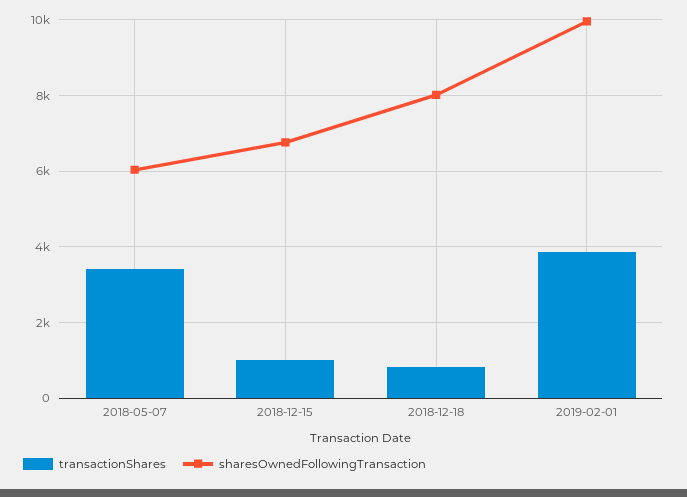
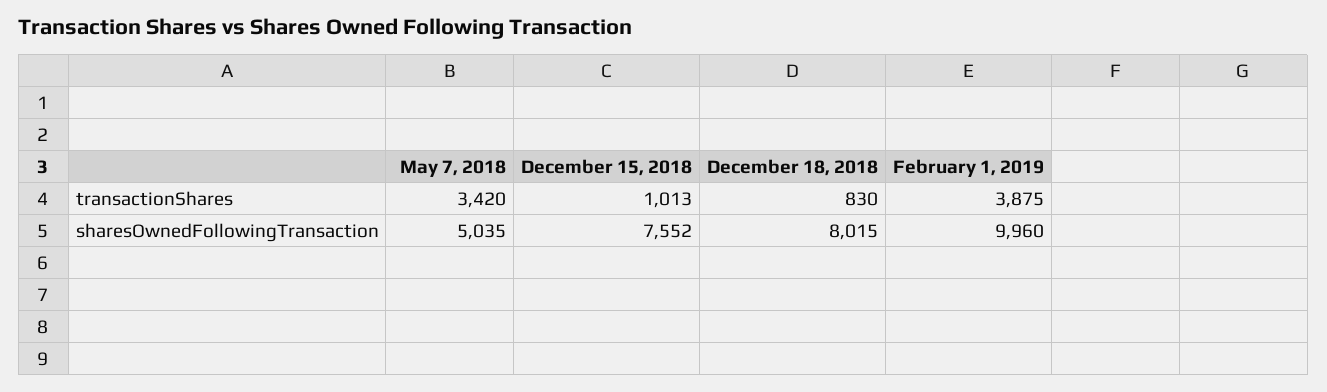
sharesOwnedFollowingTransaction, 2018-05-07: 6000 -> 5035
sharesOwnedFollowingTransaction, 2018-12-15: 6800 -> 7552

